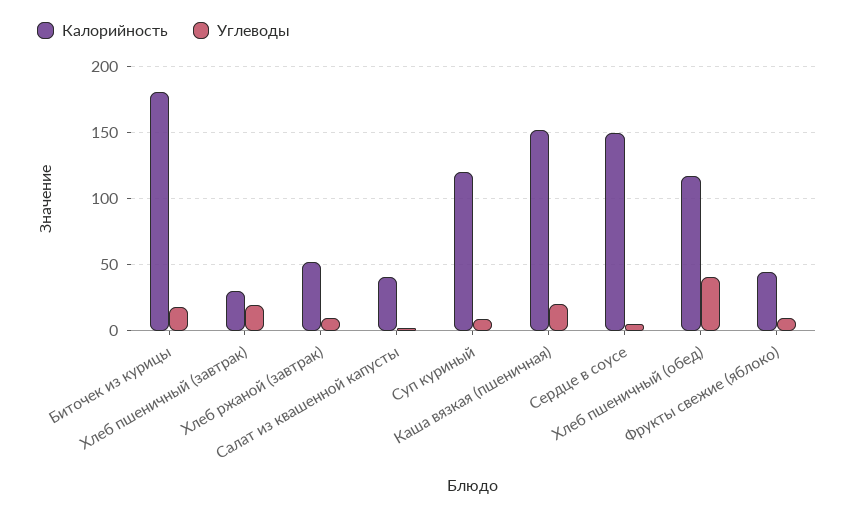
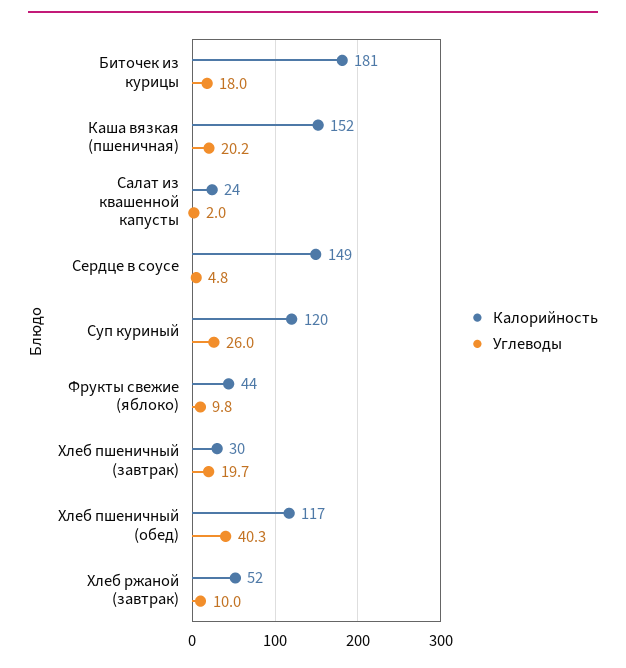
Калорийность, Салат из квашенной капусты: 40 -> 24
Углеводы, Суп куриный: 10 -> 26

